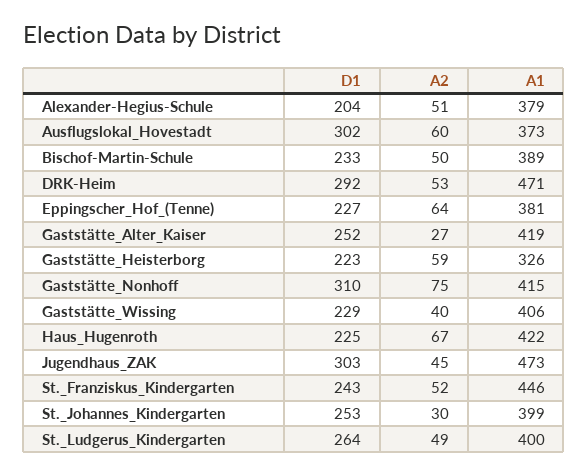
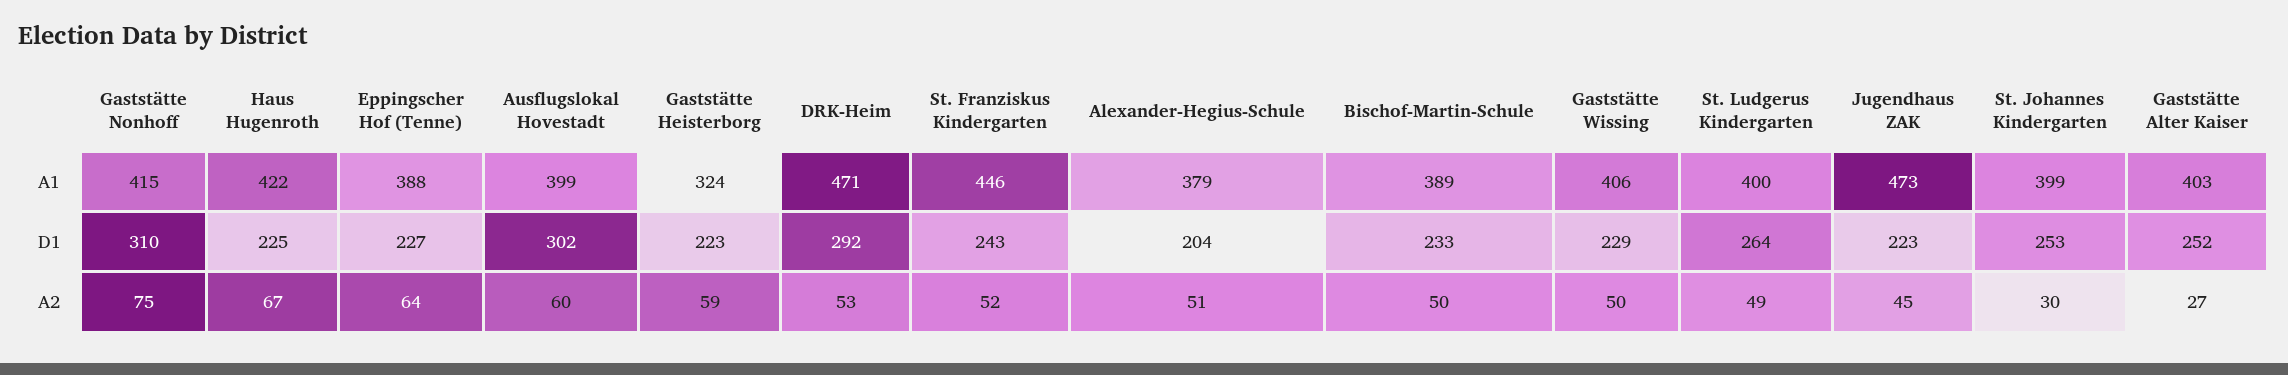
A1, Ausflugslokal_Hovestadt: 373 -> 399
A1, Eppingscher_Hof_(Tenne): 381 -> 388
A1, Gaststätte_Alter_Kaiser: 419 -> 403
A1, Gaststätte_Heisterborg: 326 -> 324
A2, Gaststätte_Wissing: 40 -> 50
D1, Jugendhaus_ZAK: 303 -> 223

